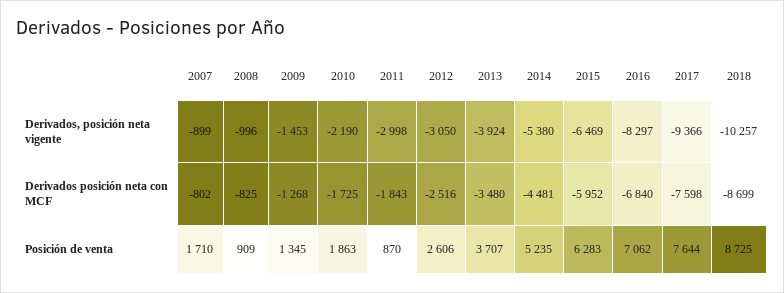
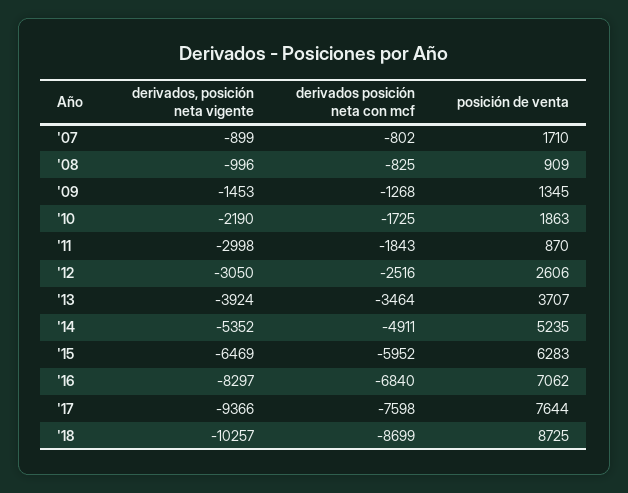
2014, Derivados, posición neta vigente: -5380 -> -5352
2013, Derivados posición neta con MCF: -3480 -> -3464
2014, Derivados posición neta con MCF: -4481 -> -4911

